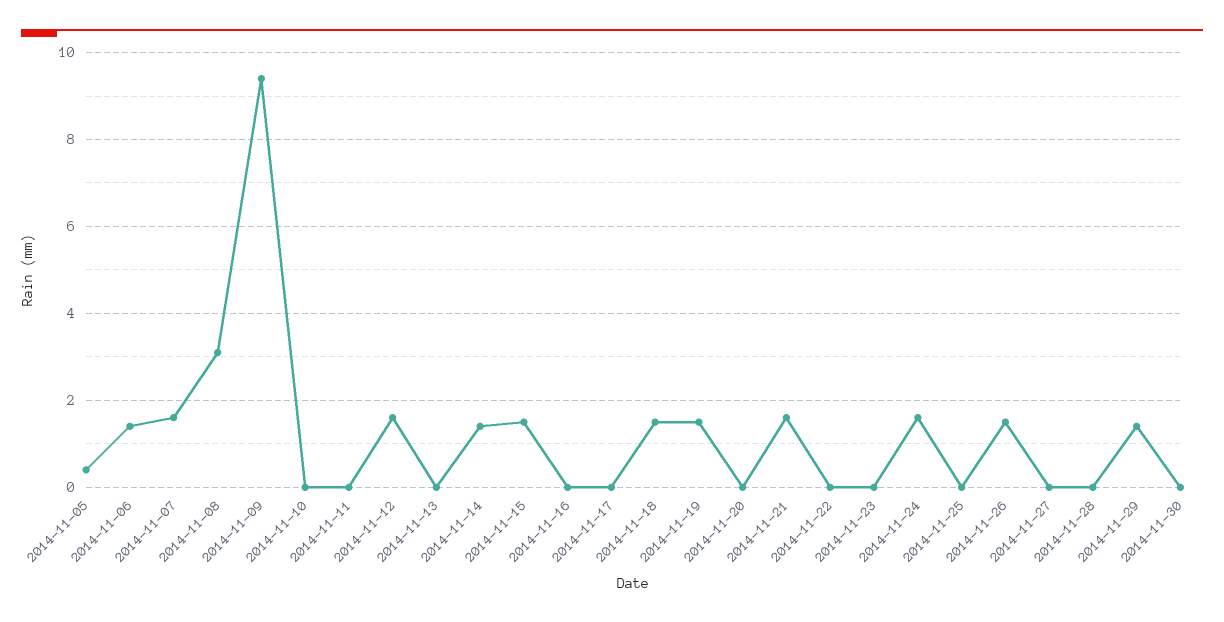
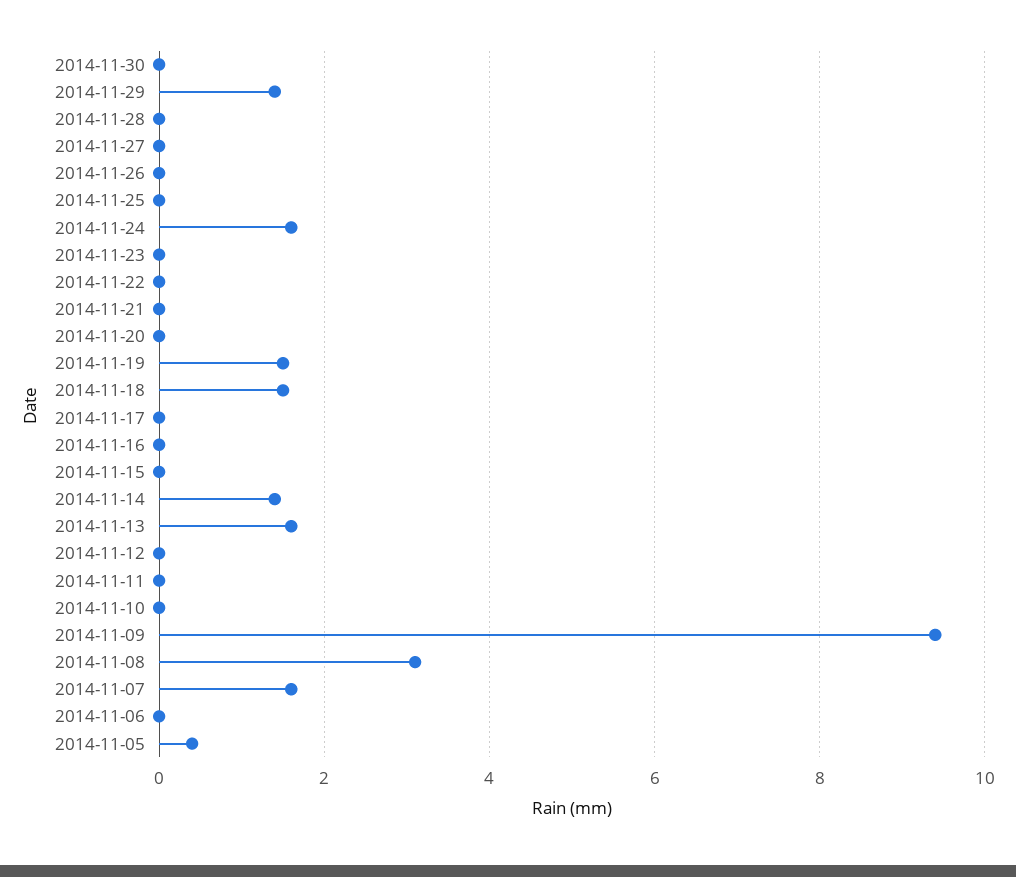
2014-11-06: 1.5 -> 0
2014-11-12: 1.5 -> 0
2014-11-13: 0 -> 1.5
2014-11-15: 1.5 -> 0
2014-11-21: 1.5 -> 0
2014-11-26: 1.5 -> 0

